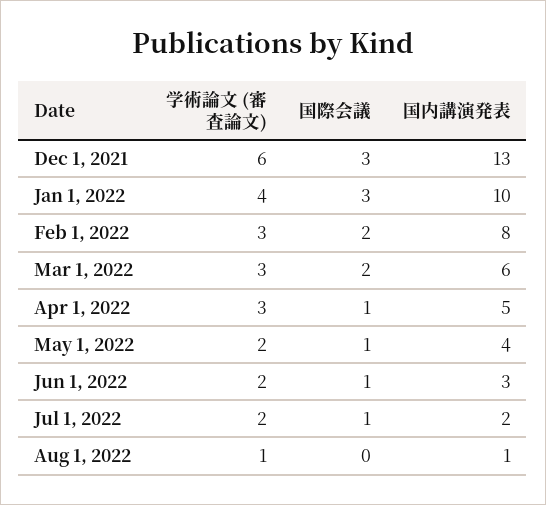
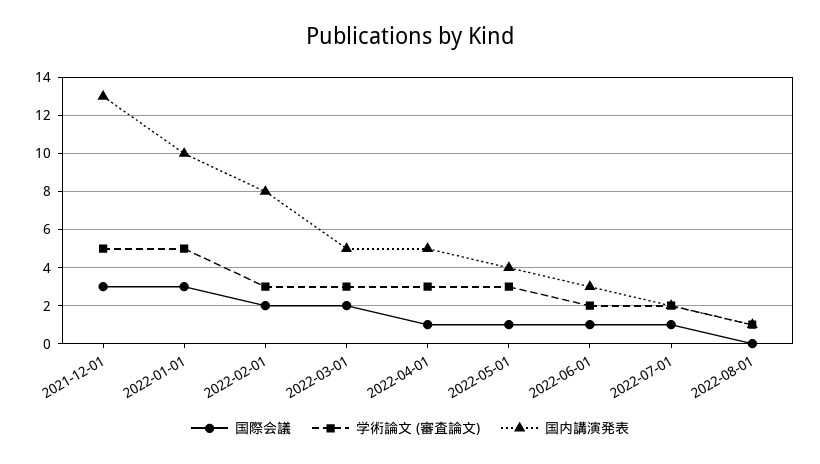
学術論文 (審査論文), Dec 1, 2021: 6 -> 5
学術論文 (審査論文), Jan 1, 2022: 4 -> 5
国内講演発表, Mar 1, 2022: 6 -> 5
学術論文 (審査論文), May 1, 2022: 2 -> 3

